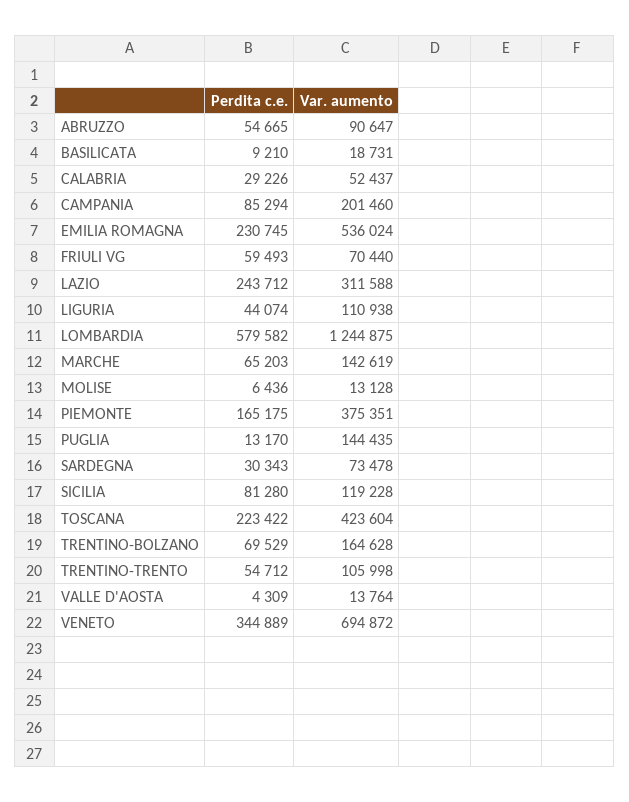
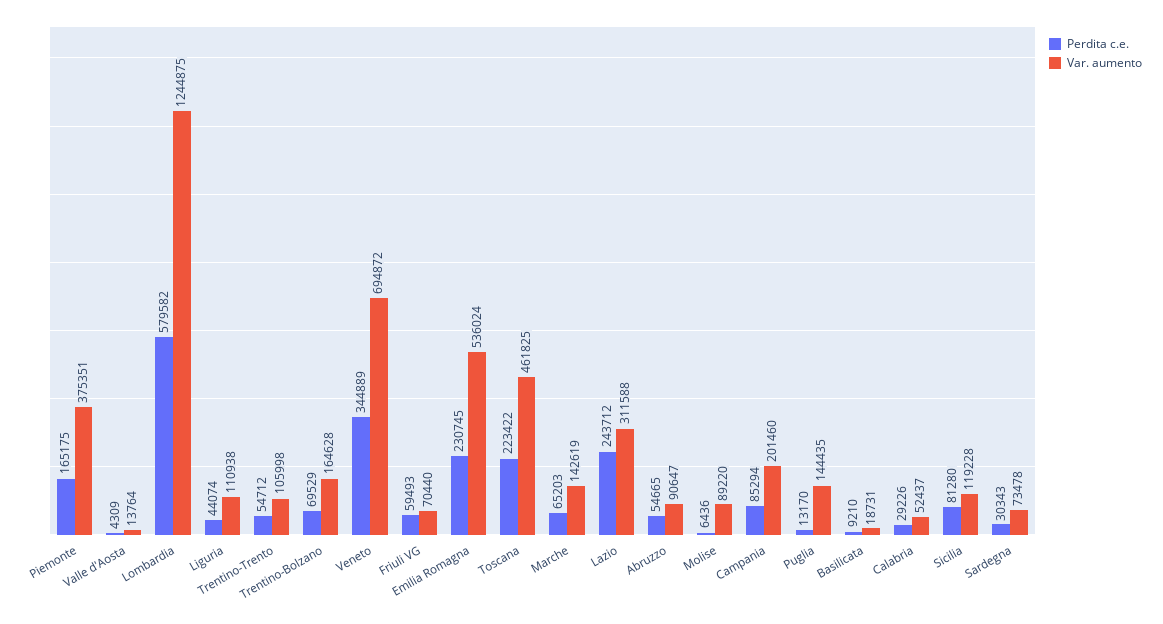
Var. aumento, MOLISE: 13128 -> 89220
Var. aumento, TOSCANA: 423604 -> 461825

